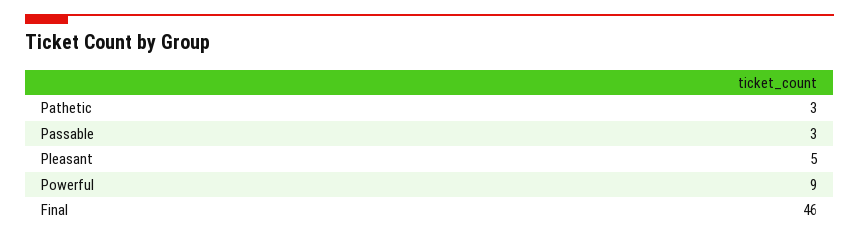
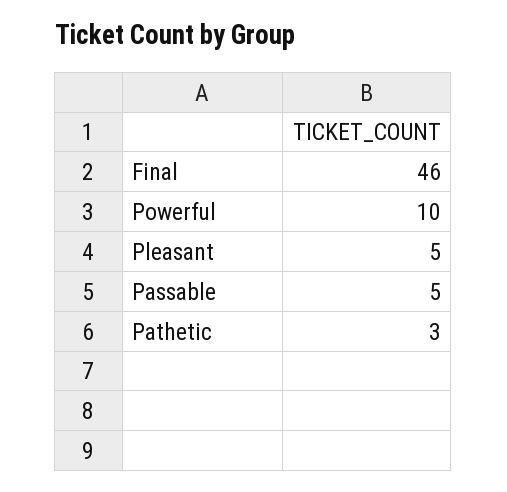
Passable: 3 -> 5
Powerful: 9 -> 10

